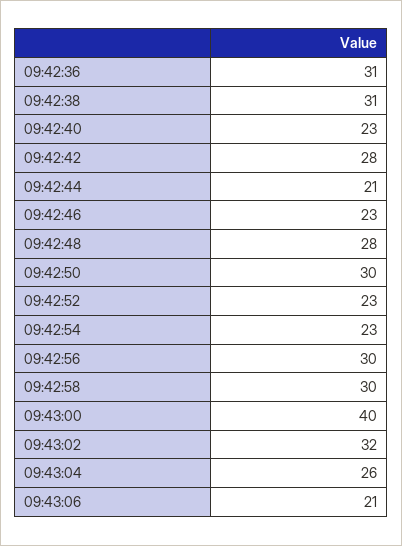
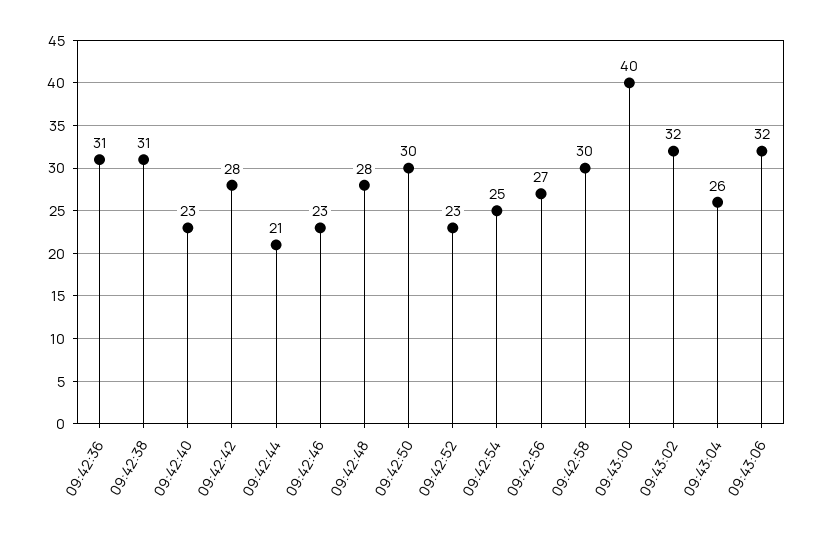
09:42:54: 23 -> 25
09:42:56: 30 -> 27
09:43:06: 21 -> 32

